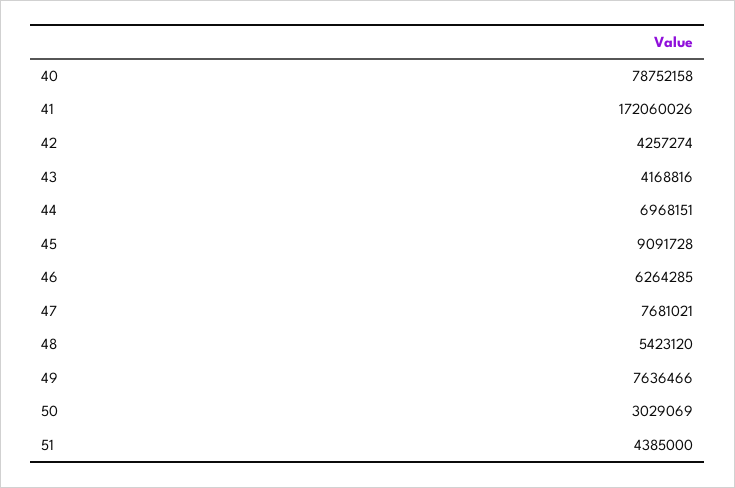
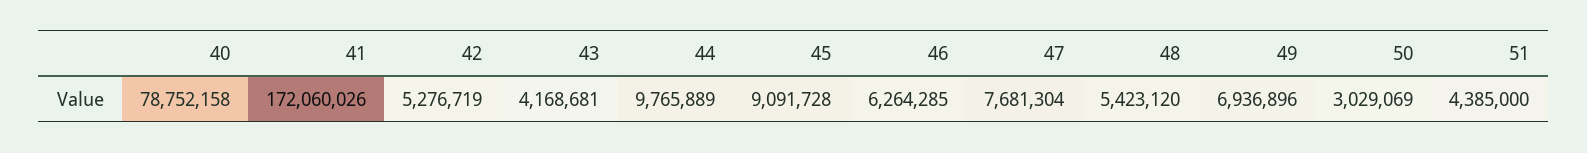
42: 4257274 -> 5276719
43: 4168816 -> 4168681
44: 6968151 -> 9765889
47: 7681021 -> 7681304
49: 7636466 -> 6936896

